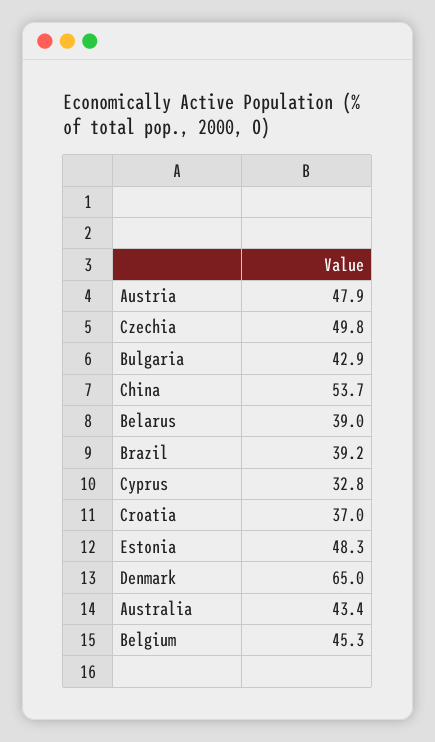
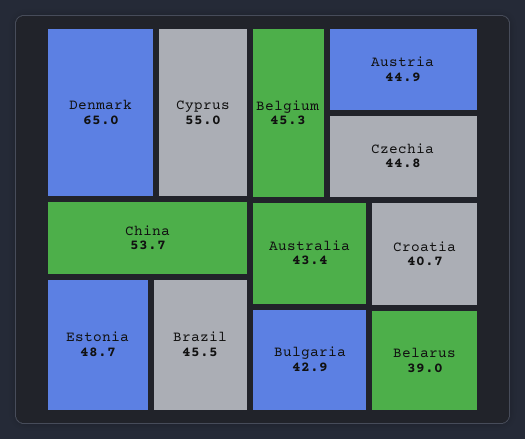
Austria: 47.9 -> 44.9
Czechia: 49.8 -> 44.8
Brazil: 39.2 -> 45.5
Cyprus: 32.8 -> 55
Croatia: 37 -> 40.7
Estonia: 48.3 -> 48.7

